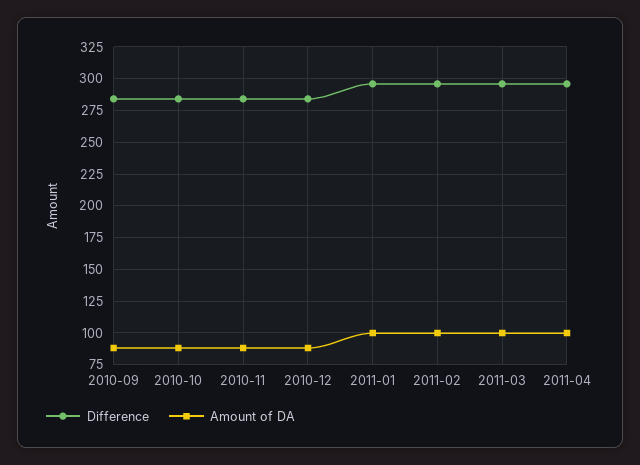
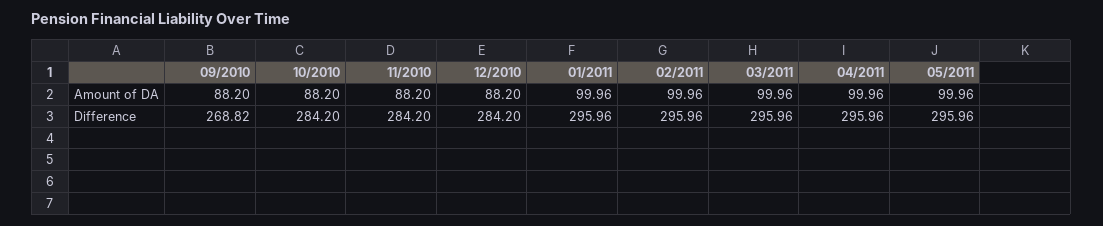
Difference, 2010-09: 285 -> 268.82
Amount of DA, 05/2011: none -> 99.96
Difference, 05/2011: none -> 295.96

